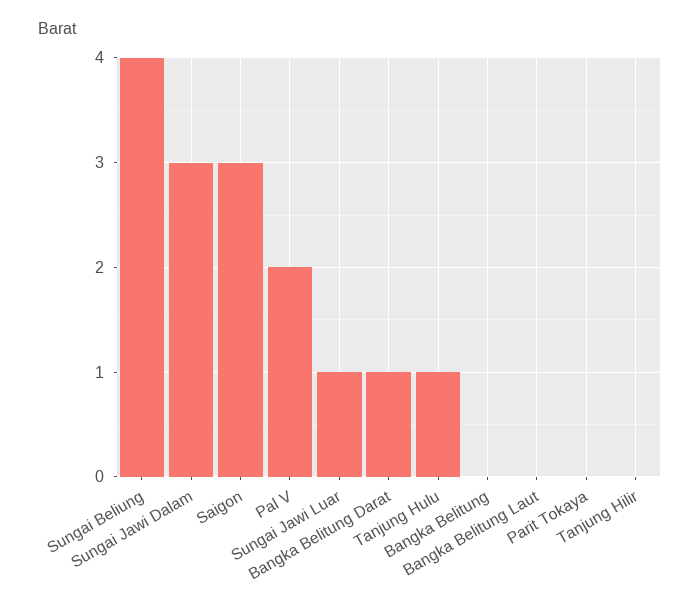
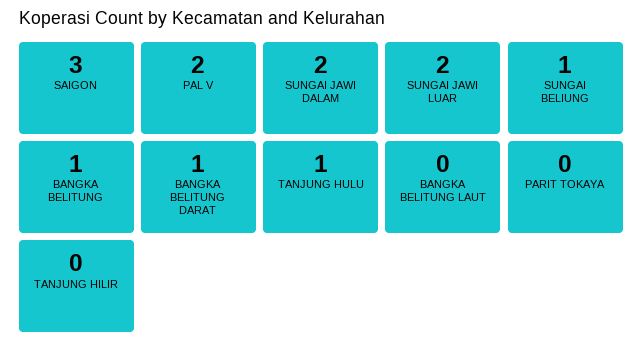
Sungai Beliung: 4 -> 1
Sungai Jawi Dalam: 3 -> 2
Sungai Jawi Luar: 1 -> 2
Bangka Belitung: 0 -> 1

